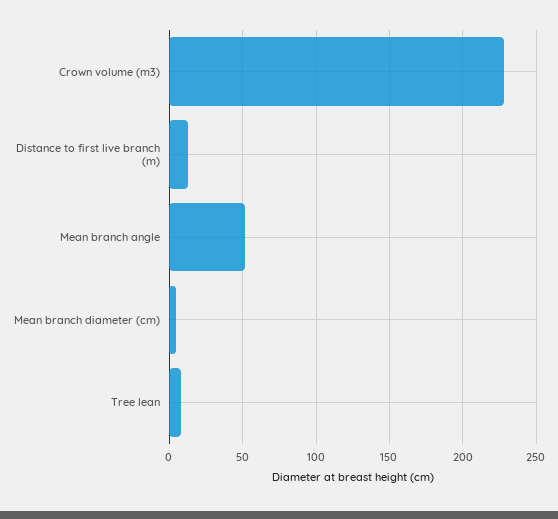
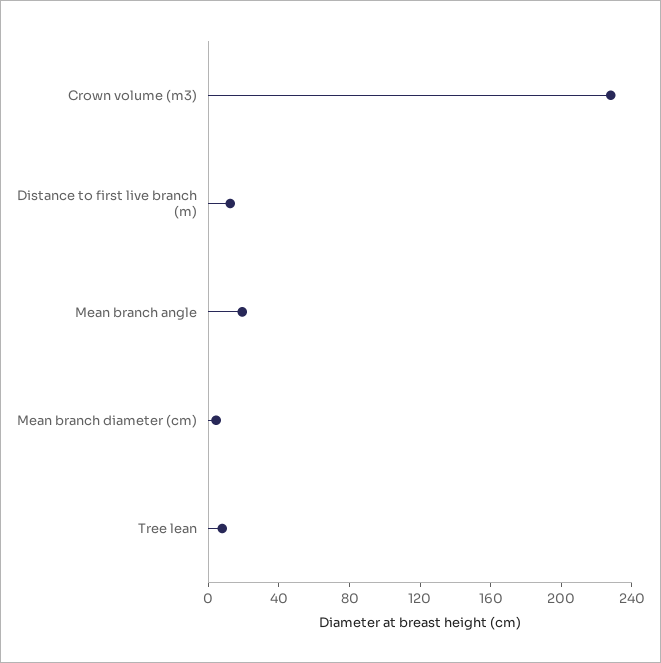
Mean branch angle: 50 -> 20

